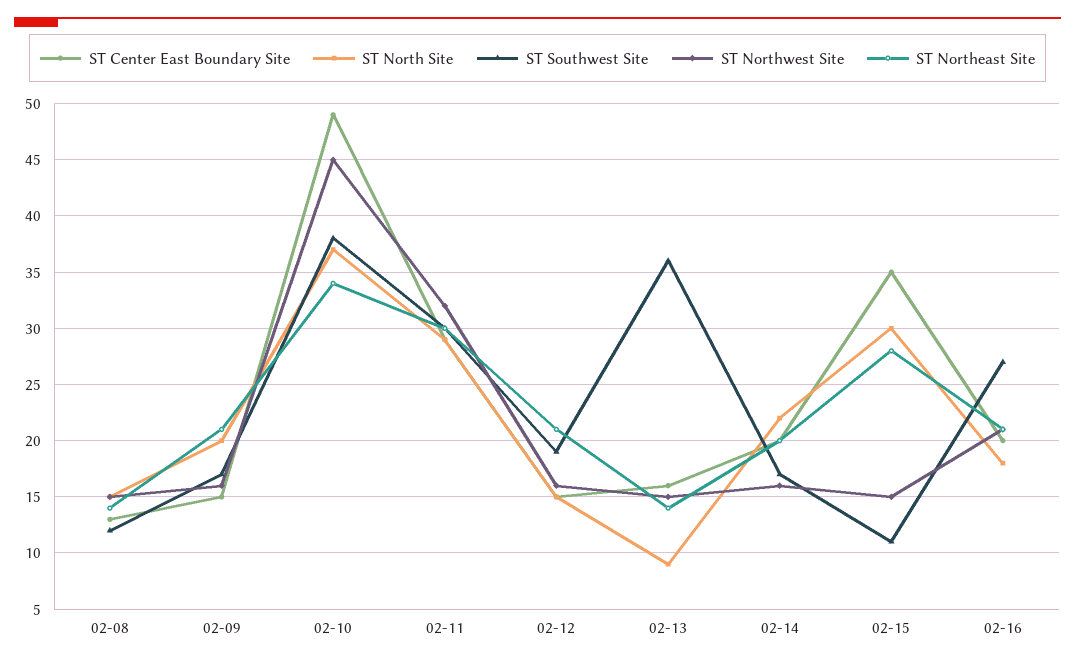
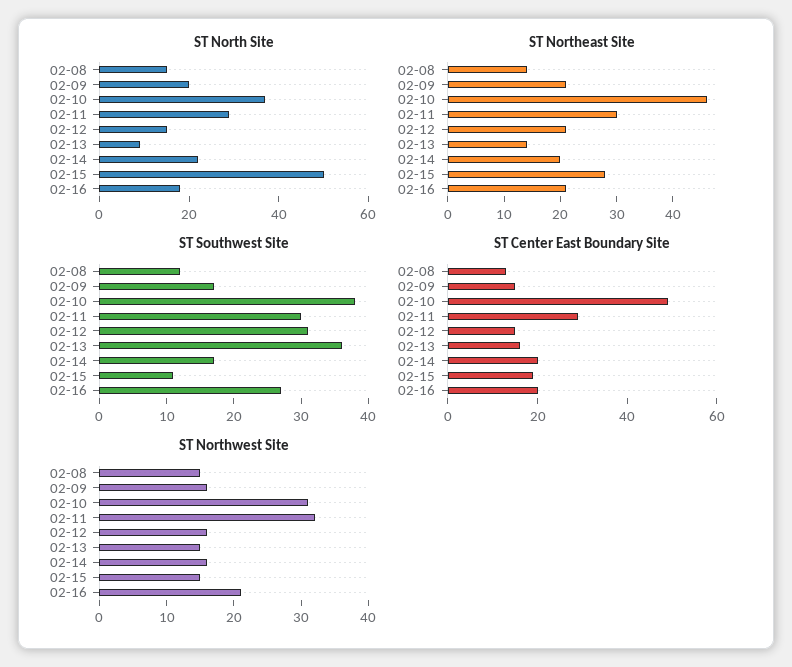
ST Northwest Site, 02-10: 45 -> 30
ST Northeast Site, 02-10: 34 -> 45
ST Southwest Site, 02-12: 19 -> 30
ST Center East Boundary Site, 02-15: 35 -> 20
ST North Site, 02-15: 30 -> 50

